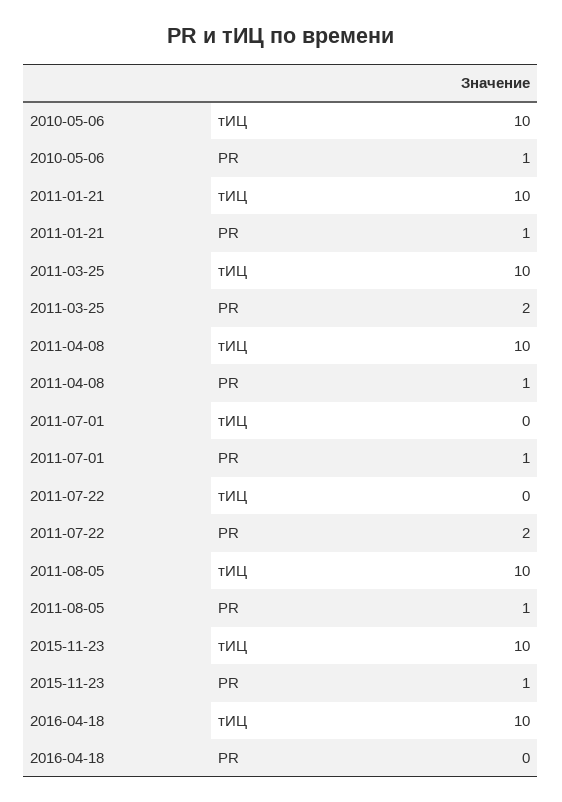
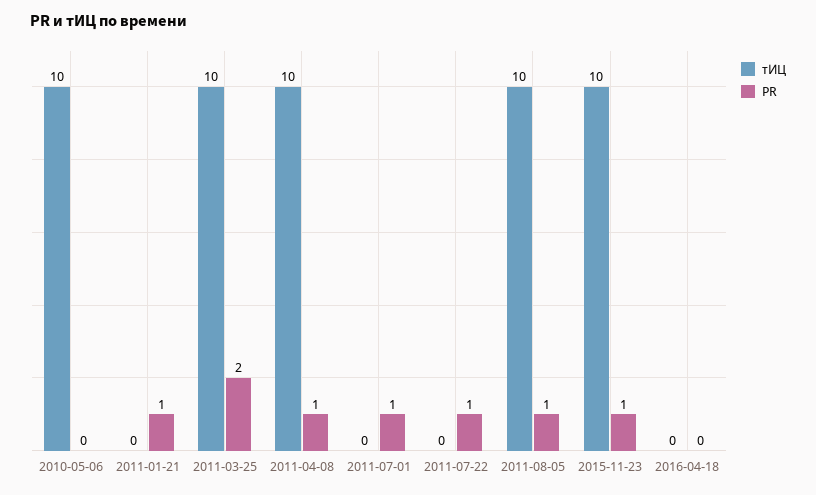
PR, 2010-05-06: 1 -> 0
тИЦ, 2011-01-21: 10 -> 0
PR, 2011-07-22: 2 -> 1
тИЦ, 2016-04-18: 10 -> 0

